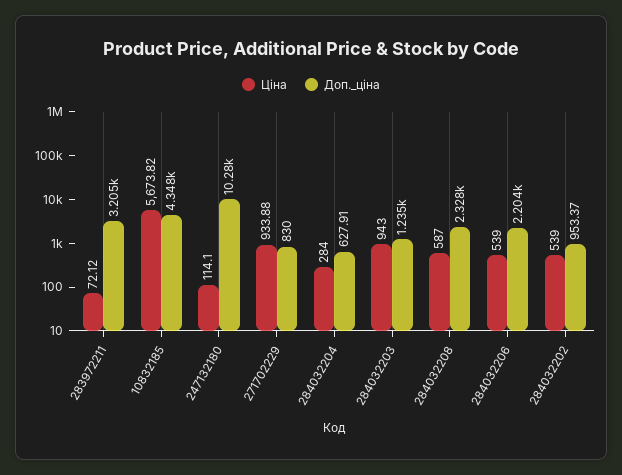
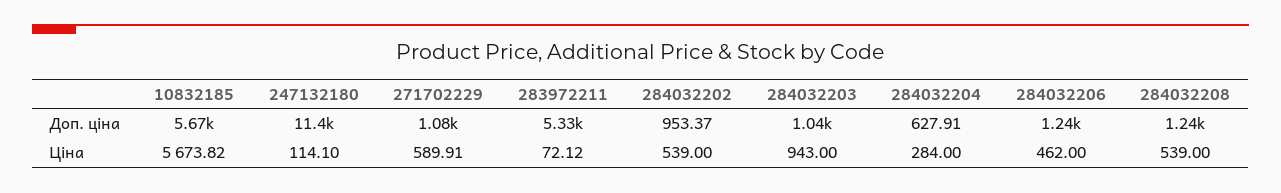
Доп._ціна, 283972211: 3205 -> 5330
Доп._ціна, 10832185: 4348 -> 5670
Доп._ціна, 247132180: 10280 -> 11400
Ціна, 271702229: 933.88 -> 589.91
Доп._ціна, 271702229: 830 -> 1080
Доп._ціна, 284032203: 1235 -> 1040
Ціна, 284032208: 587 -> 539
Доп._ціна, 284032208: 2328 -> 1240
Ціна, 284032206: 539 -> 462
Доп._ціна, 284032206: 2204 -> 1240

